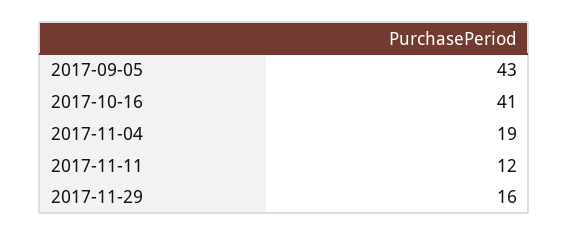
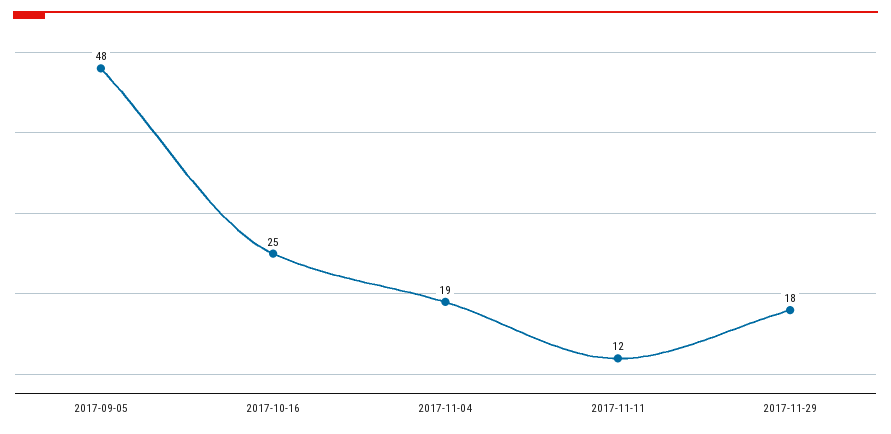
2017-09-05: 43 -> 48
2017-10-16: 41 -> 25
2017-11-29: 16 -> 18

